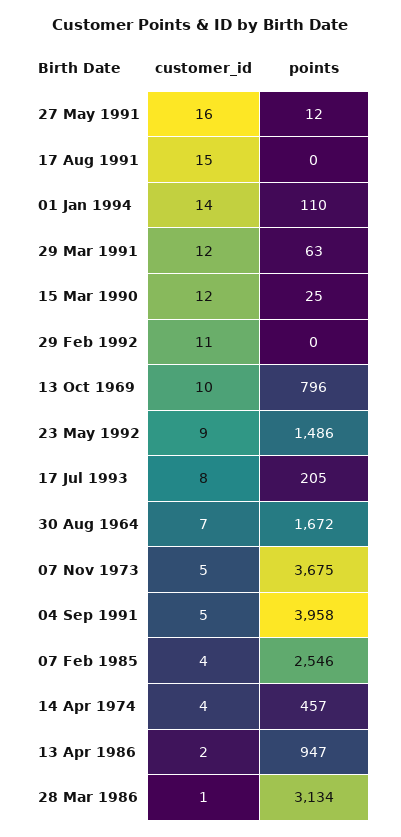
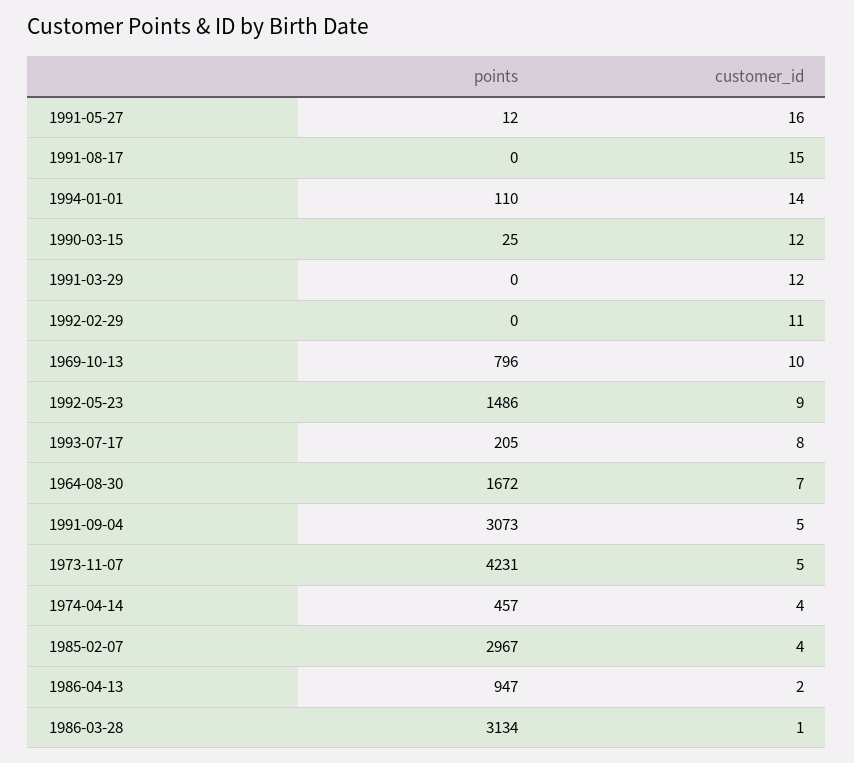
points, 29 Mar 1991: 63 -> 0
points, 07 Nov 1973: 3675 -> 4231
points, 04 Sep 1991: 3958 -> 3073
points, 07 Feb 1985: 2546 -> 2967

